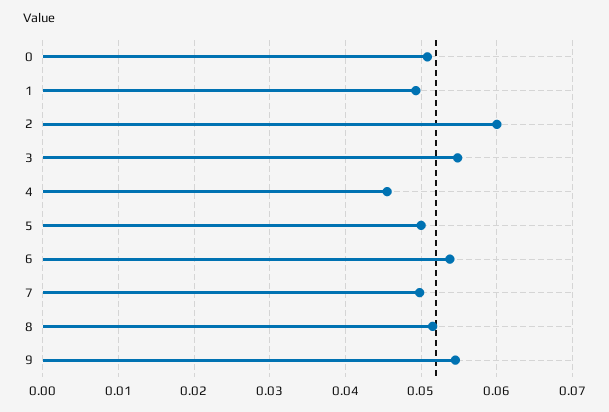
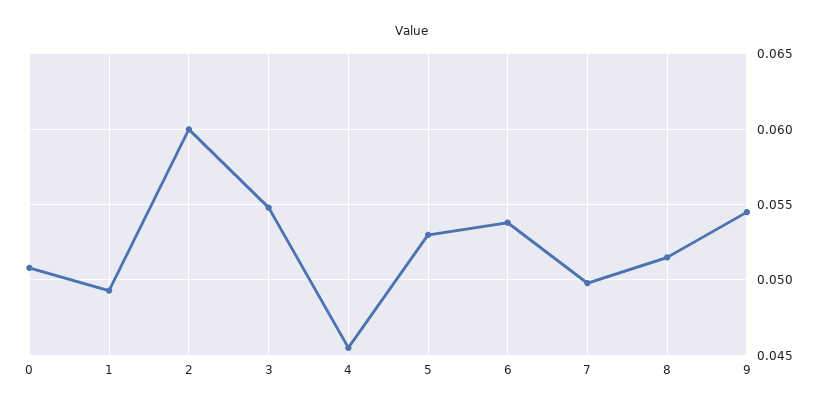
5: 0.05 -> 0.053

